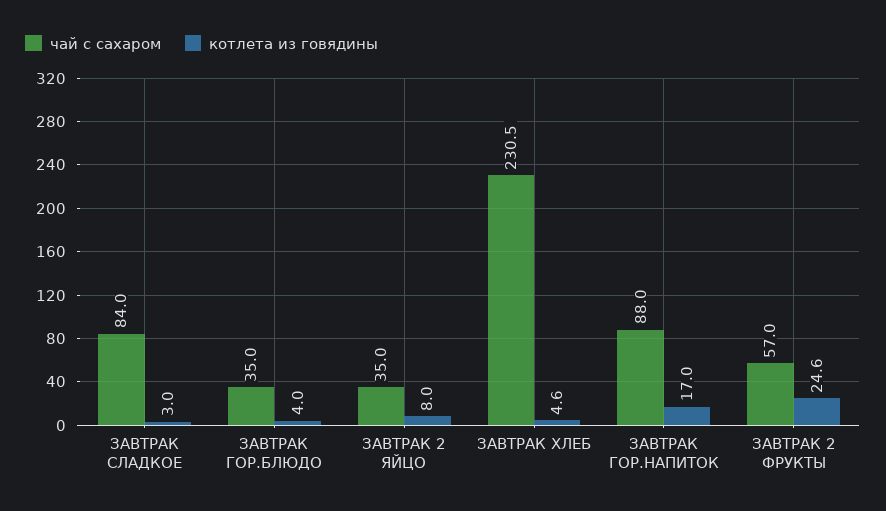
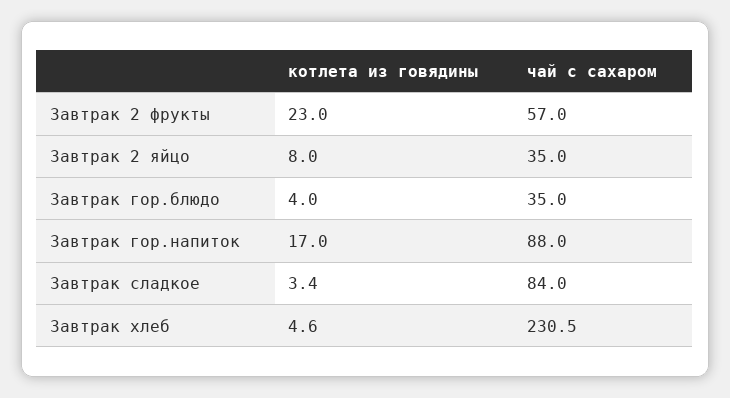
котлета из говядины, ЗАВТРАК СЛАДКОЕ: 3 -> 3.4
котлета из говядины, ЗАВТРАК 2 ФРУКТЫ: 24.6 -> 23

